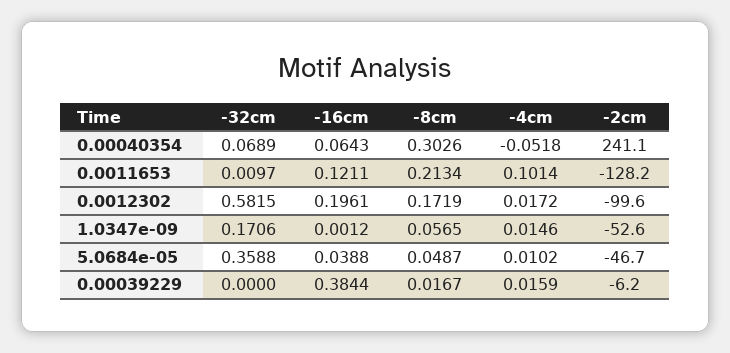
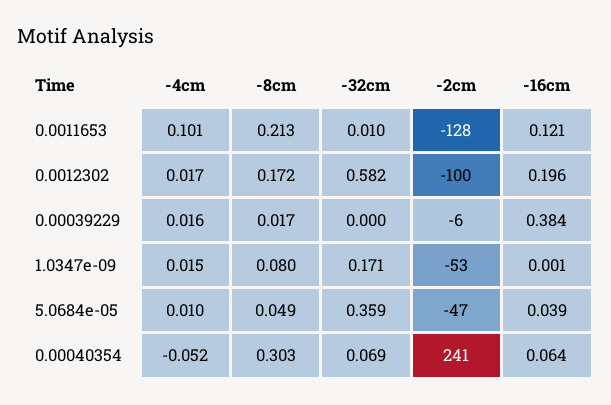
-8cm, 1.0347e-09: 0.0565 -> 0.08

